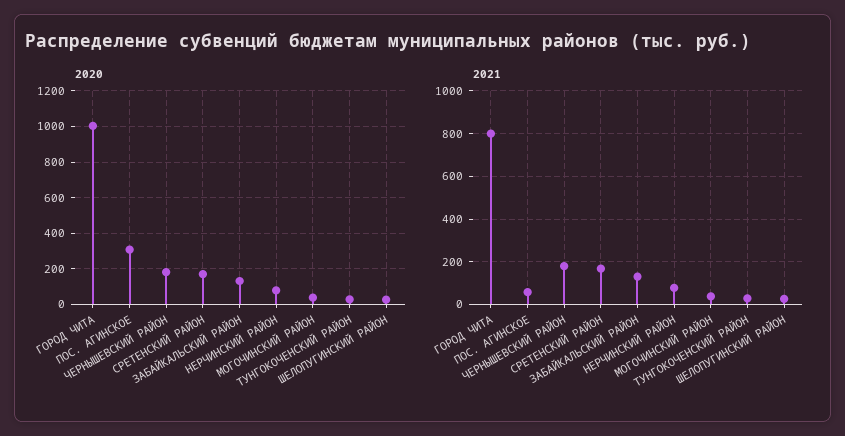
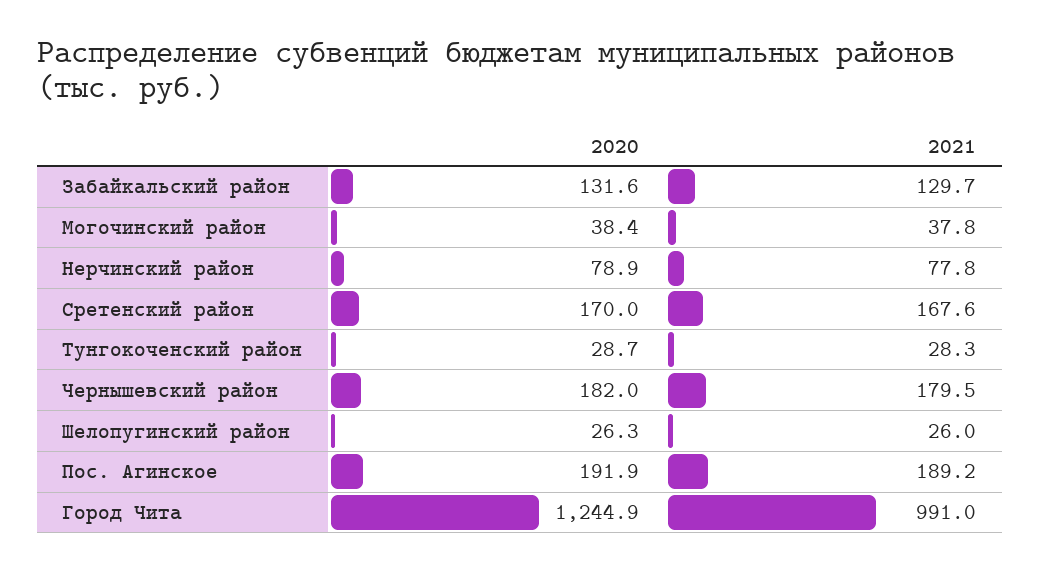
2020, ГОРОД ЧИТА: 1000 -> 1244.9
2020, ПОС. АГИНСКОЕ: 300 -> 191.9
2021, ГОРОД ЧИТА: 800 -> 991
2021, ПОС. АГИНСКОЕ: 50 -> 189.2

